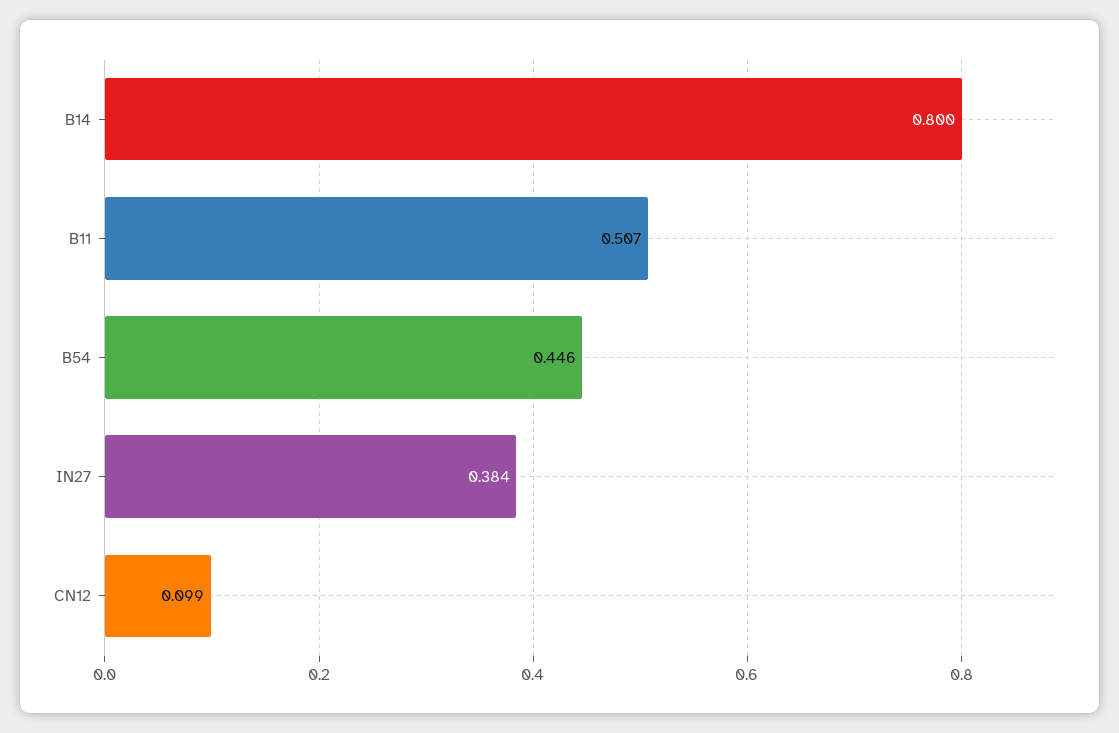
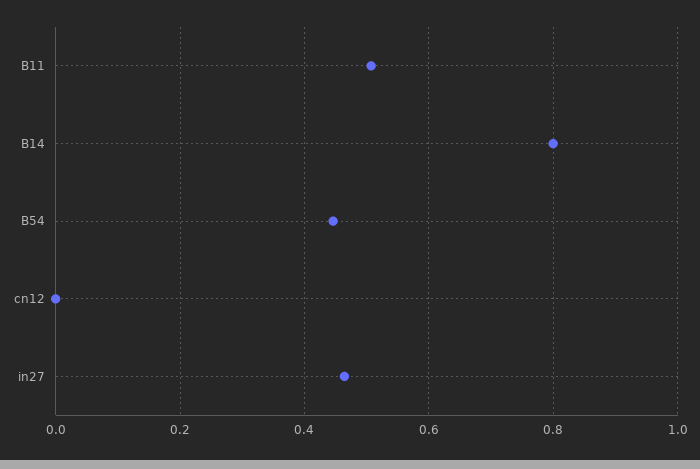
IN27: 0.384 -> 0.46
CN12: 0.099 -> 0

